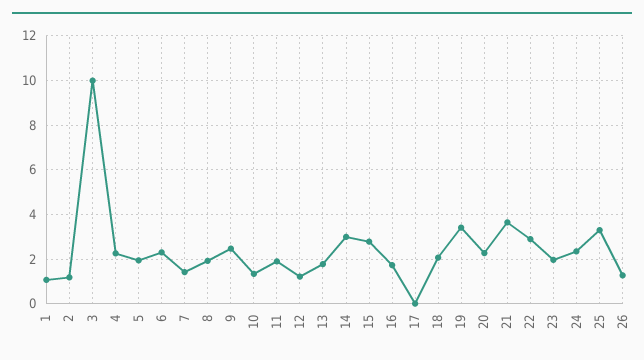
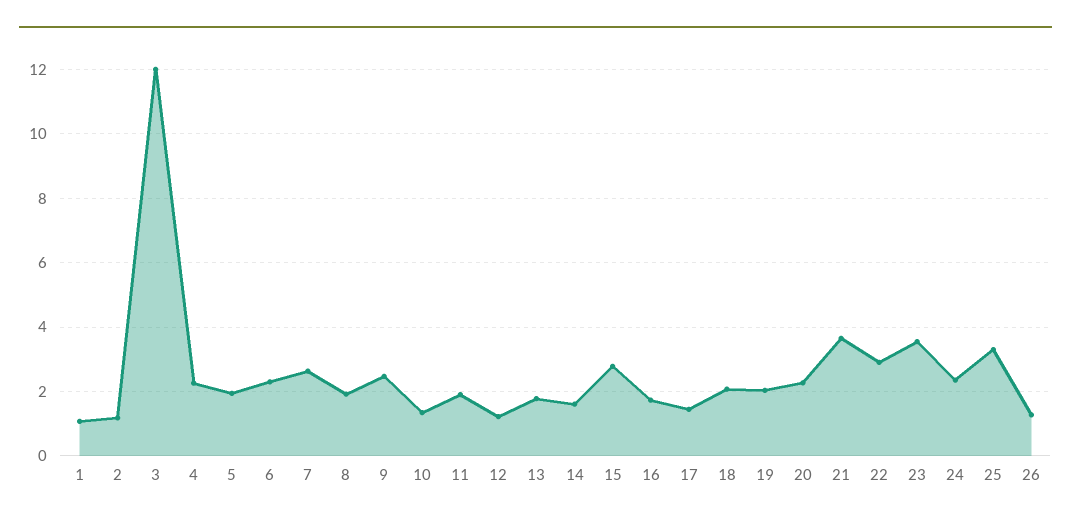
3: 10 -> 12
7: 1.5 -> 2.6
14: 3 -> 1.6
17: 0 -> 1.4
19: 3.5 -> 2
23: 2 -> 3.6

